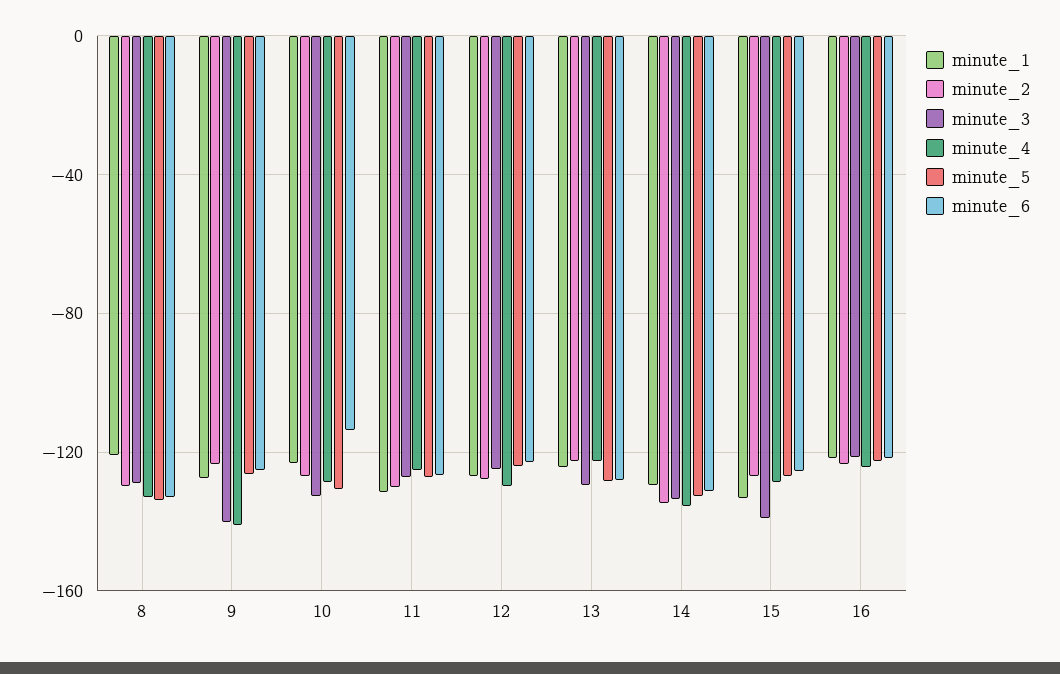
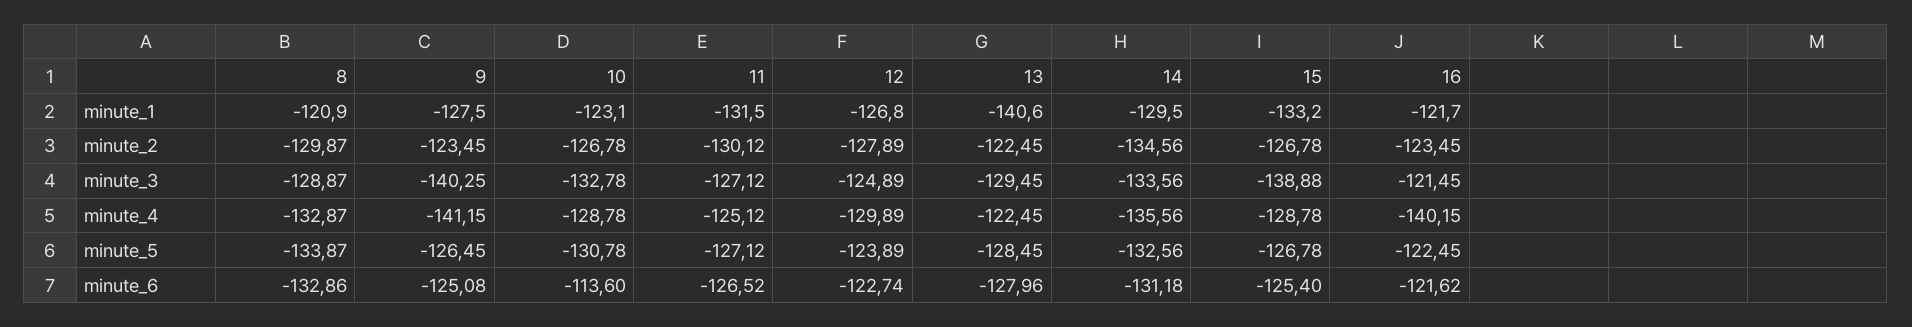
minute_1, 13: -125 -> -140.6
minute_4, 16: -125 -> -140.15

